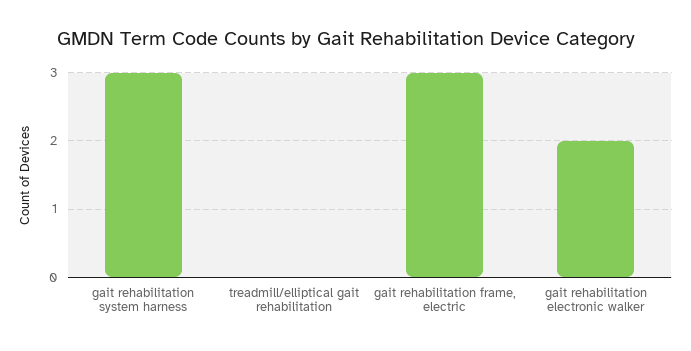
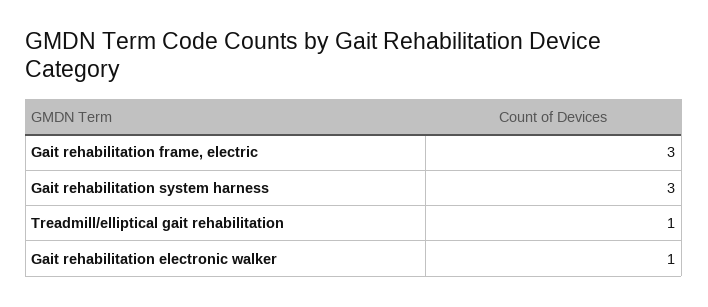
treadmill/elliptical gait rehabilitation: 0 -> 1
gait rehabilitation electronic walker: 2 -> 1

